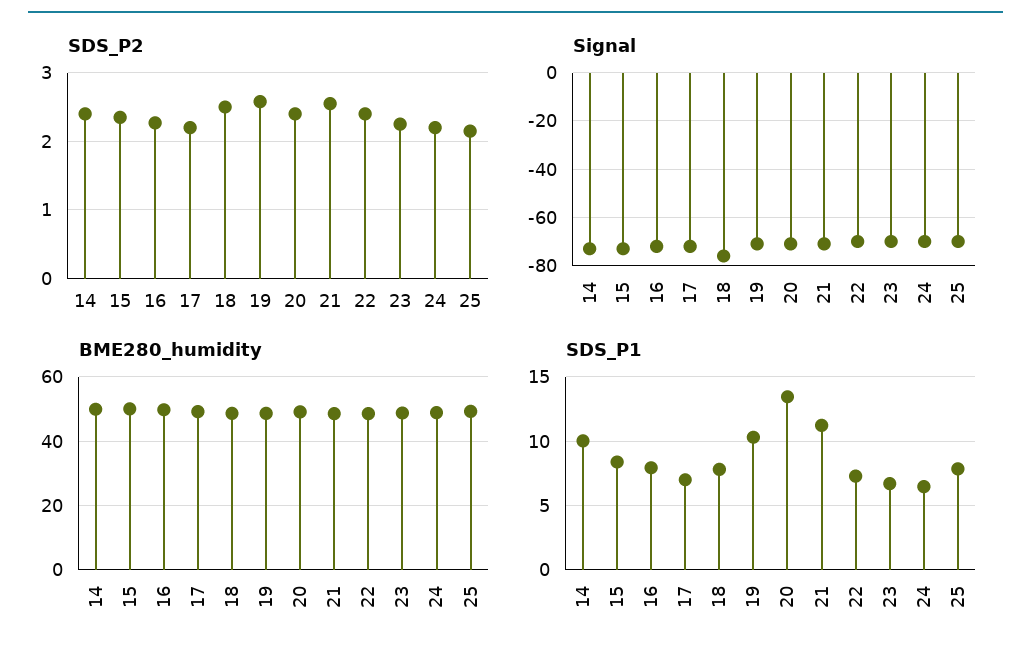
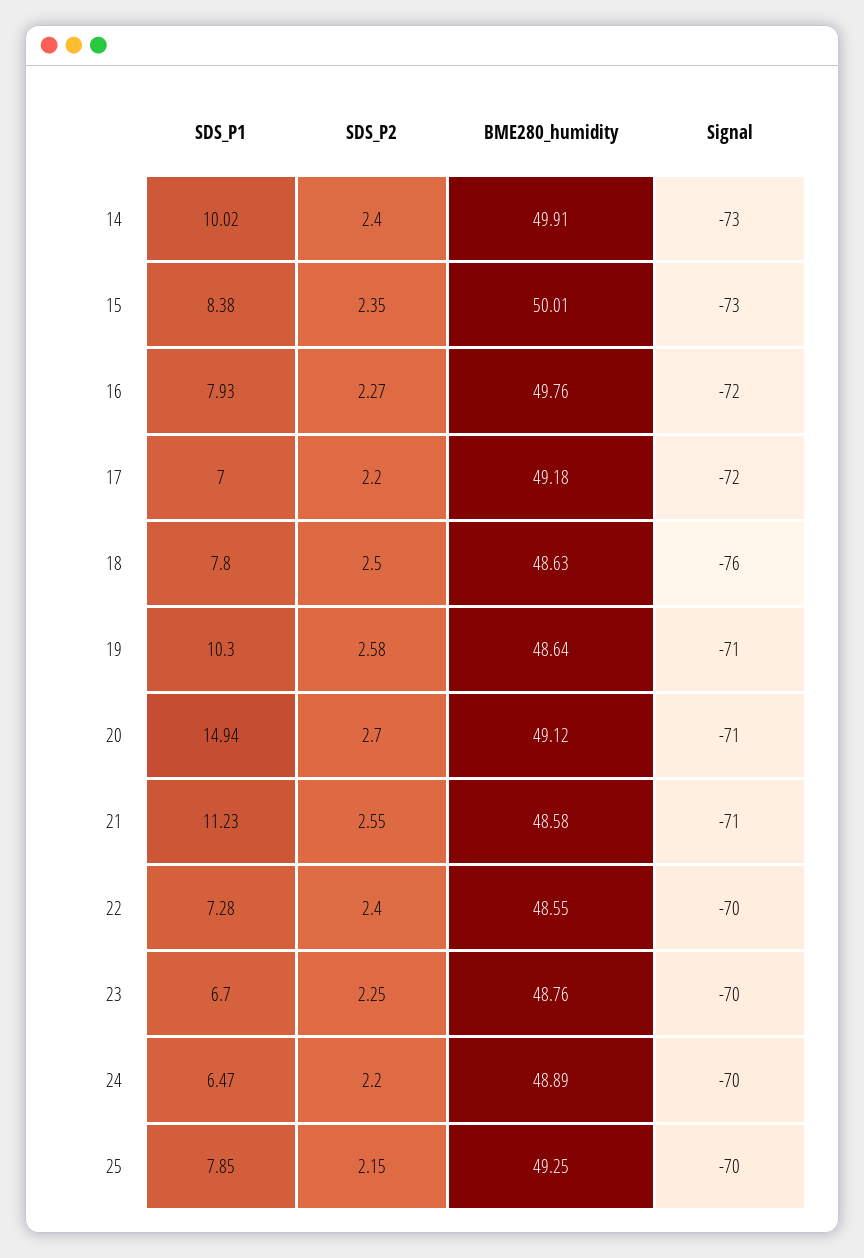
SDS_P2, 20: 2.4 -> 2.7
SDS_P1, 20: 13.5 -> 14.94

